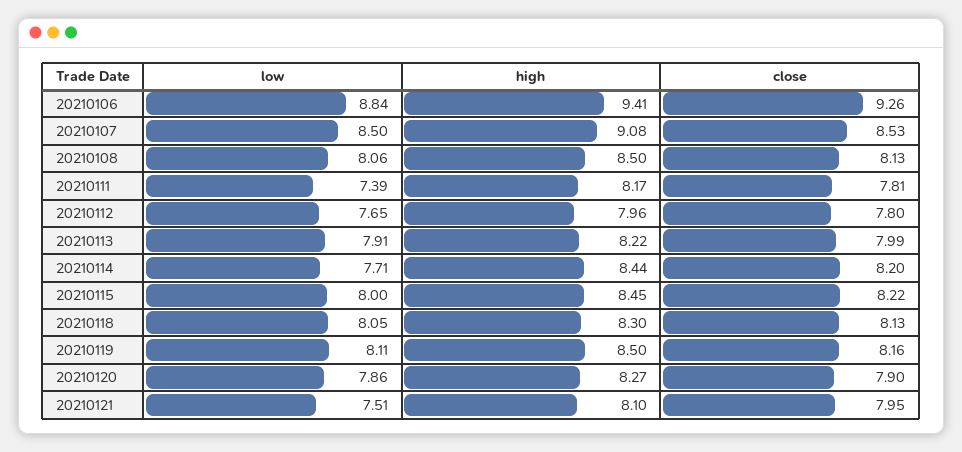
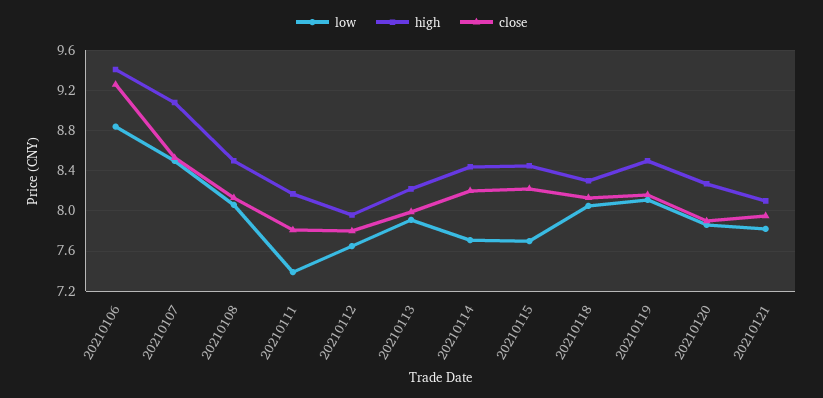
low, 20210115: 8 -> 7.7
low, 20210121: 7.51 -> 7.8

